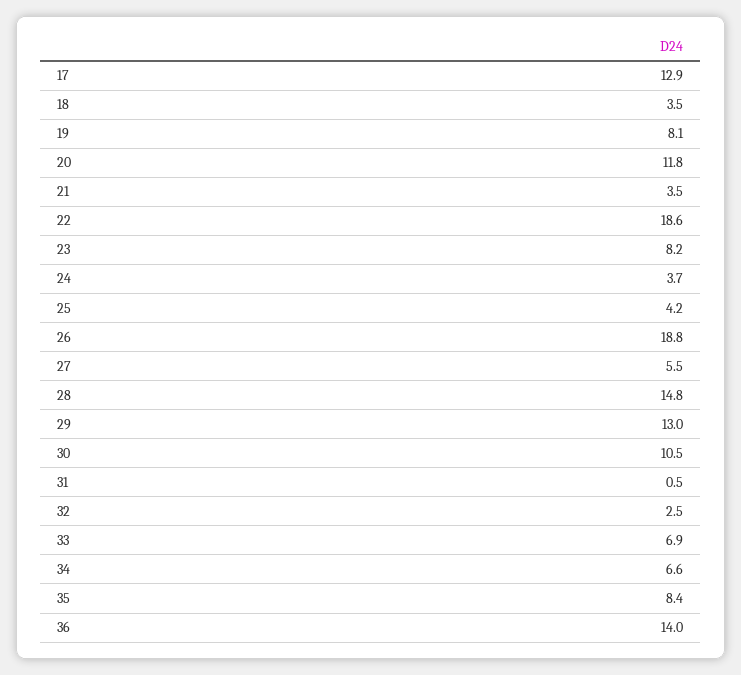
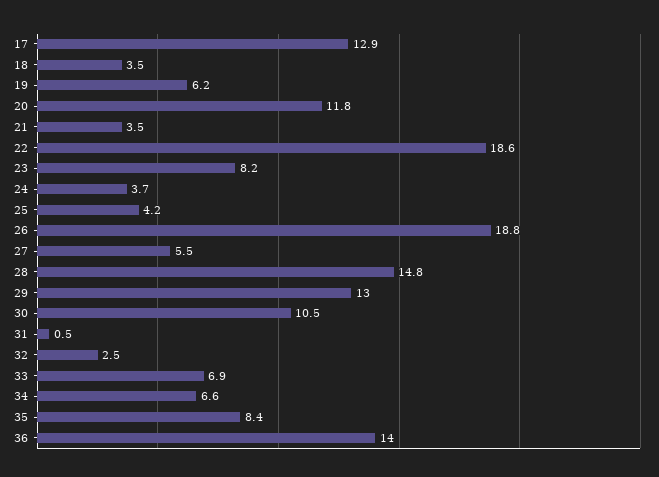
19: 8.1 -> 6.2

